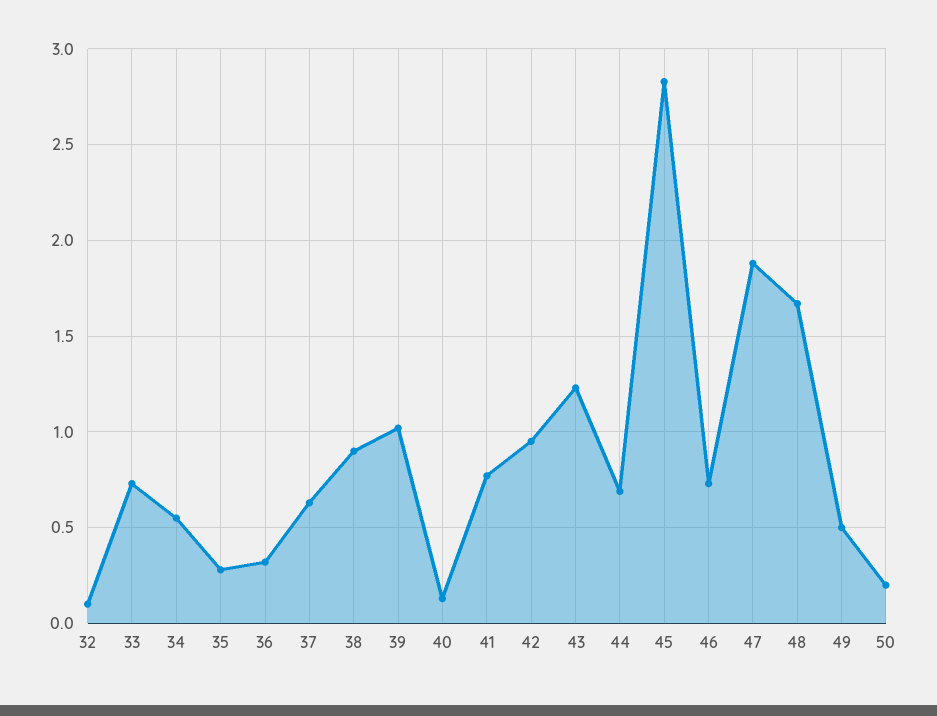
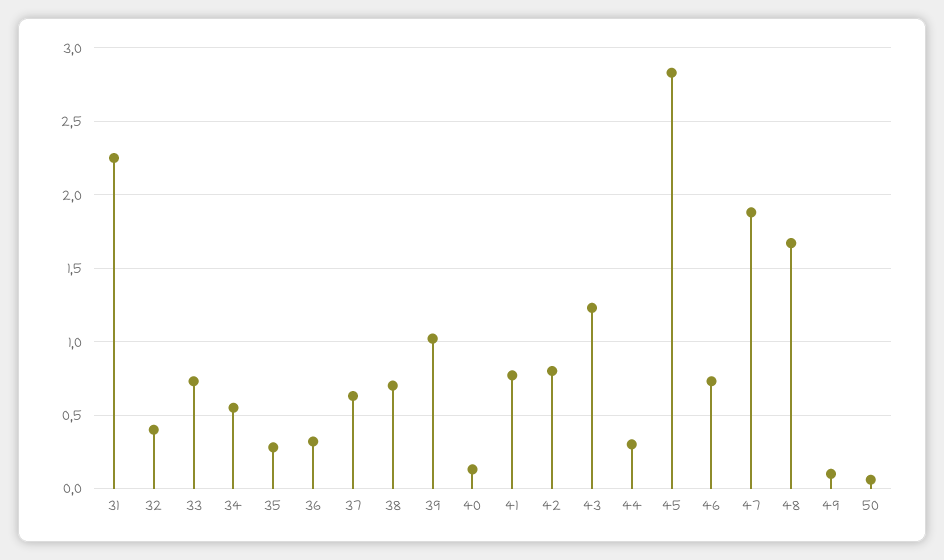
32: 0.1 -> 0.4
38: 0.9 -> 0.7
42: 0.95 -> 0.8
44: 0.7 -> 0.3
49: 0.5 -> 0.1
50: 0.2 -> 0.05
31: none -> 2.25

